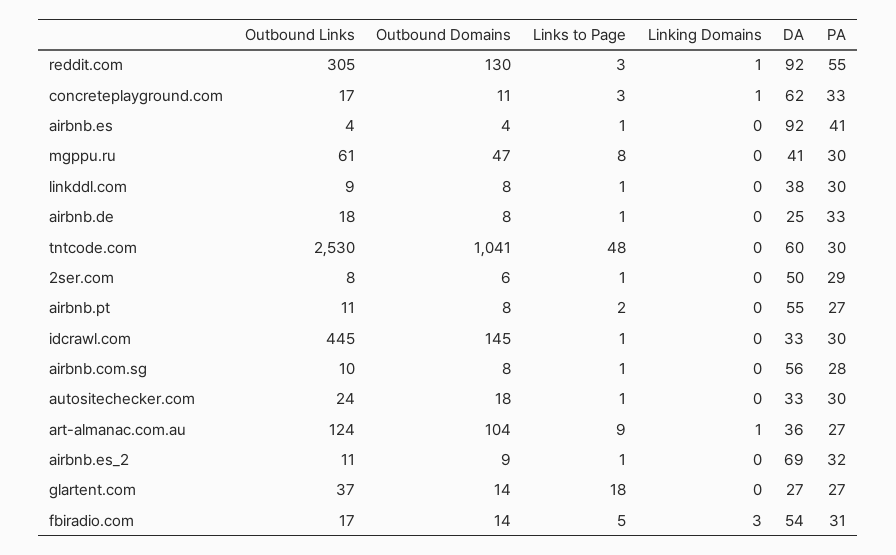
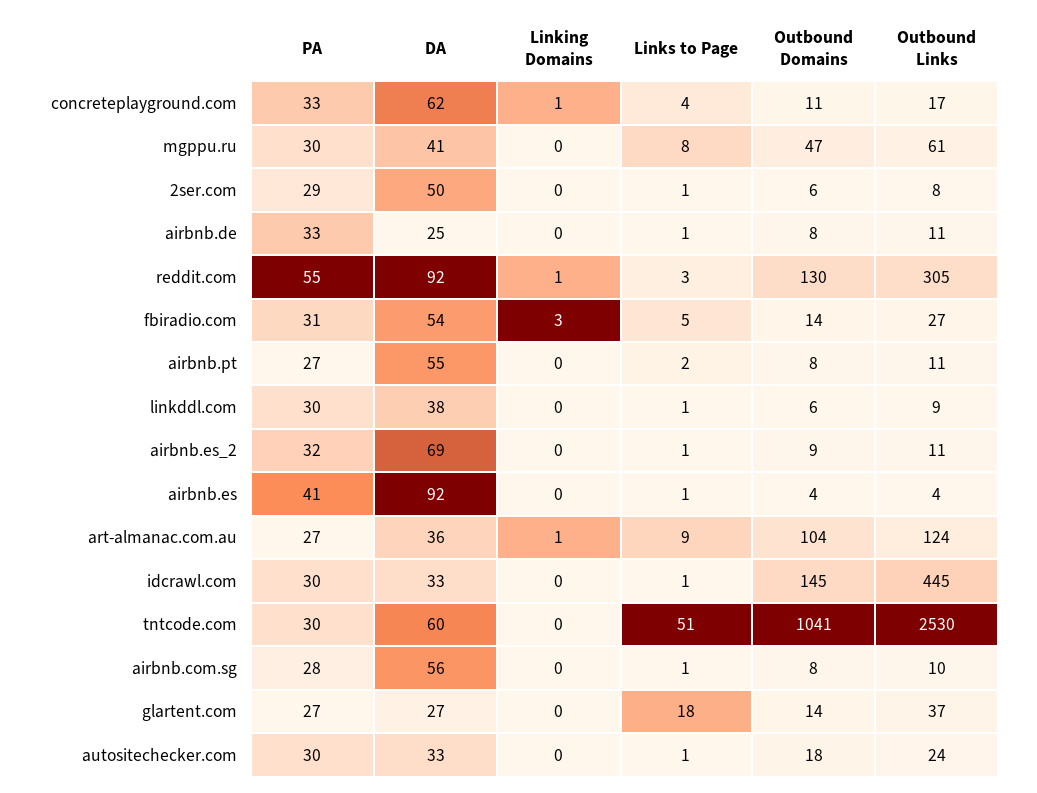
Links to Page, concreteplayground.com: 3 -> 4
Outbound Domains, linkddl.com: 8 -> 6
Outbound Links, airbnb.de: 18 -> 11
Links to Page, tntcode.com: 48 -> 51
Outbound Links, fbiradio.com: 17 -> 27

